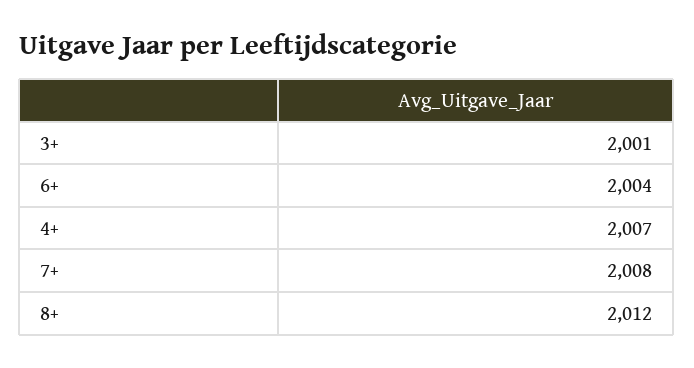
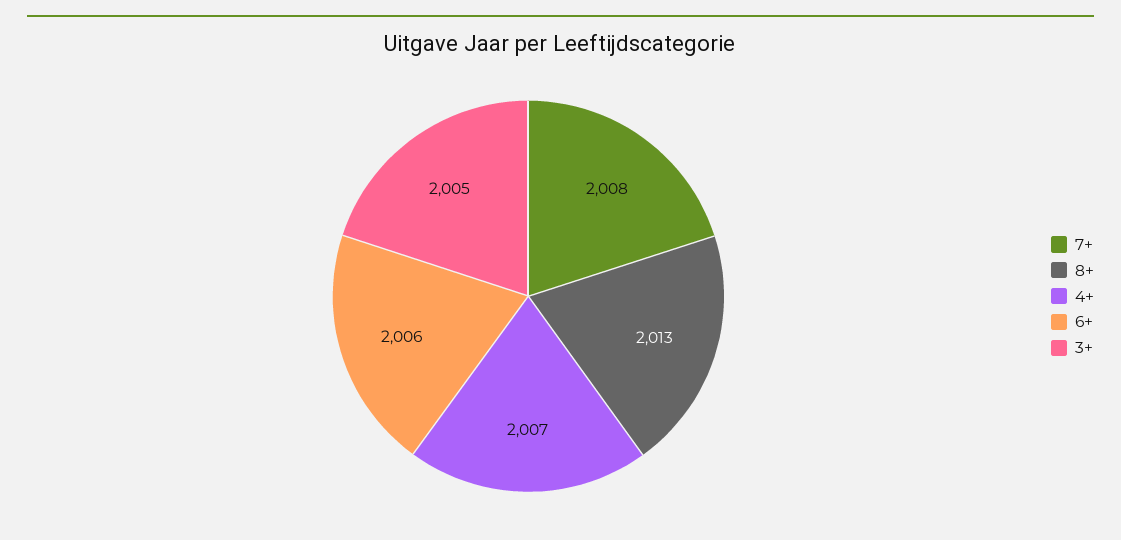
3+: 2001 -> 2005
6+: 2004 -> 2006
8+: 2012 -> 2013

